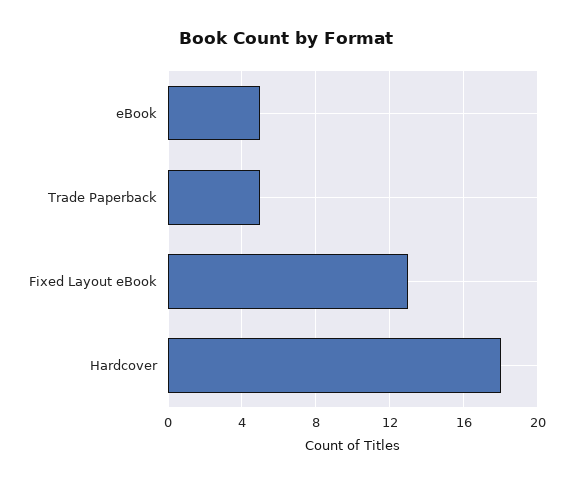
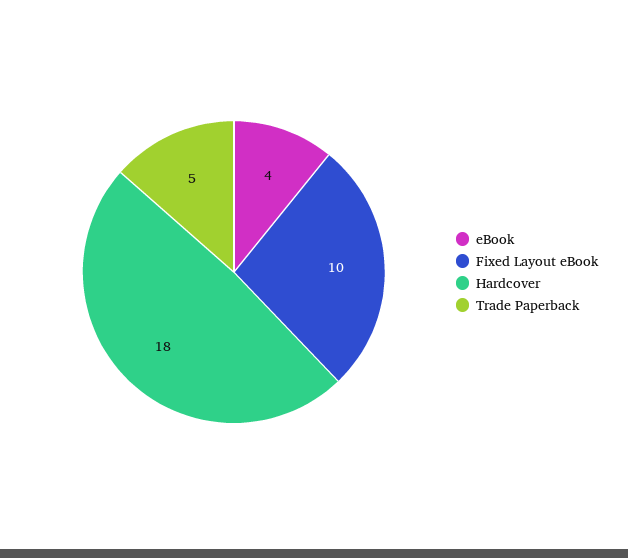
eBook: 5 -> 4
Fixed Layout eBook: 13 -> 10

